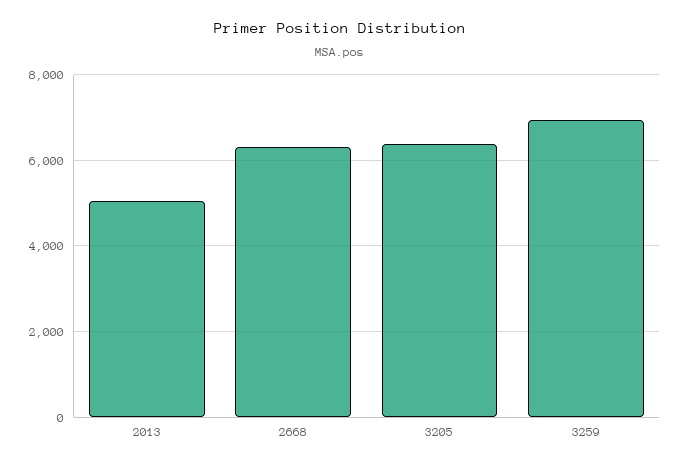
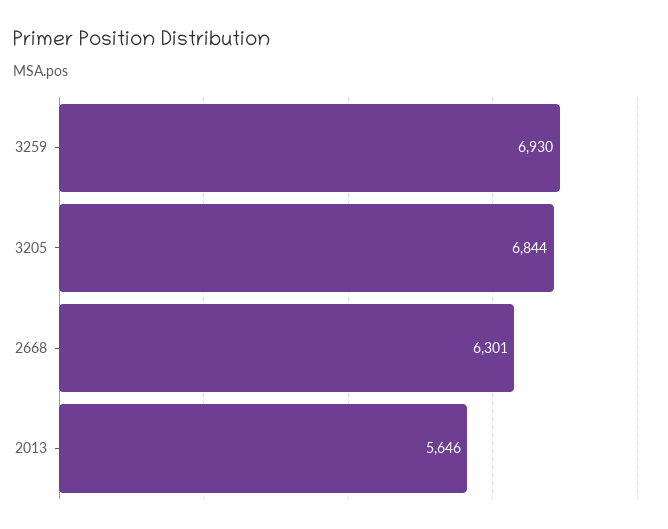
2013: 5000 -> 5646
3205: 6400 -> 6844

